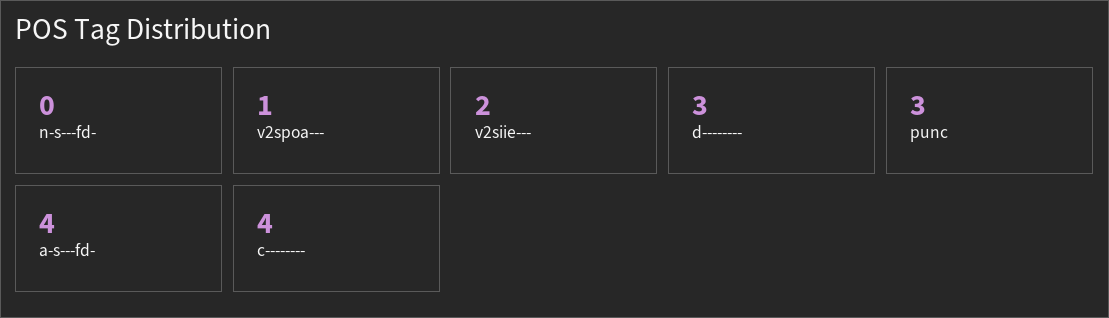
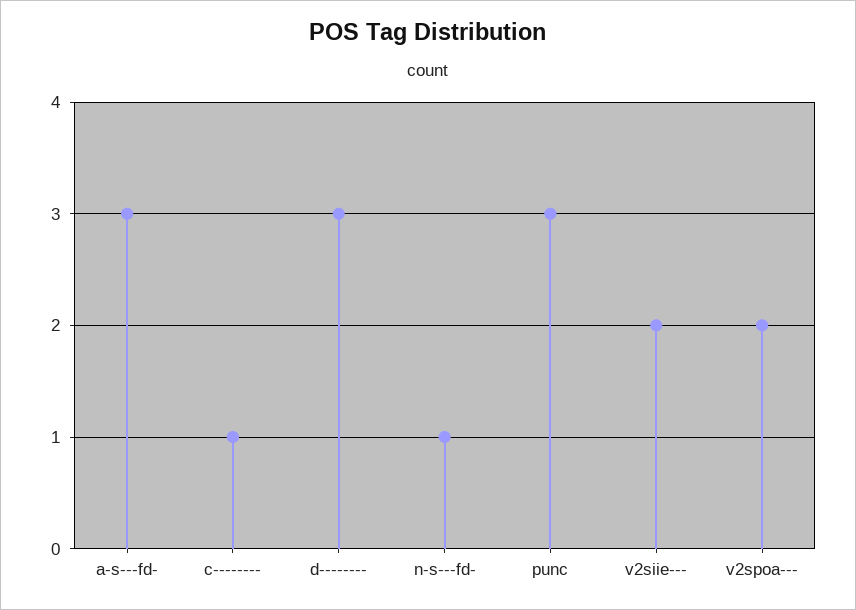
n-s---fd-: 0 -> 1
v2spoa---: 1 -> 2
a-s---fd-: 4 -> 3
c--------: 4 -> 1

